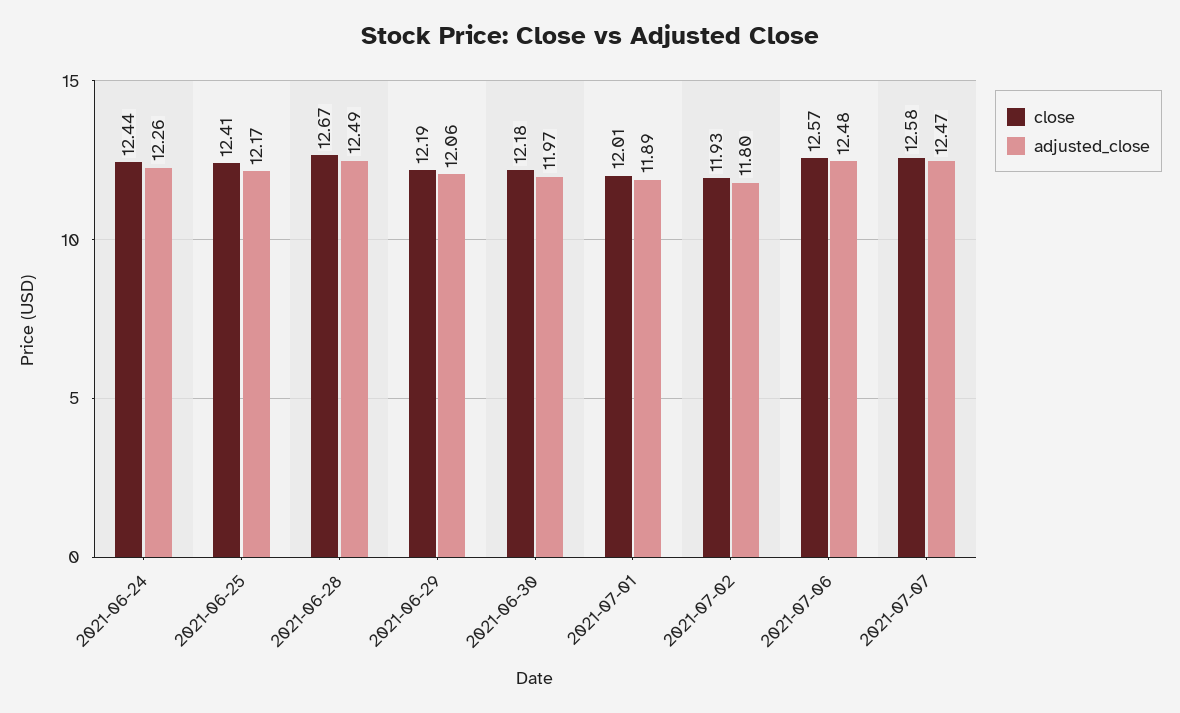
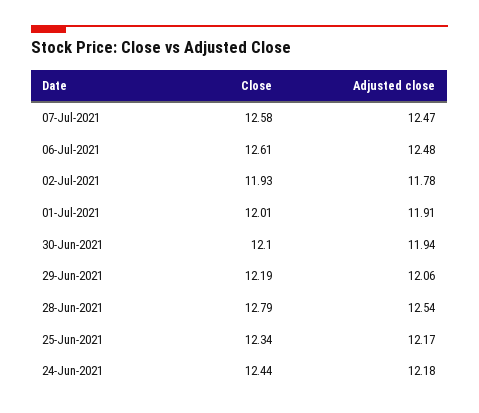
adjusted_close, 2021-06-24: 12.26 -> 12.18
close, 2021-06-25: 12.41 -> 12.34
close, 2021-06-28: 12.67 -> 12.79
adjusted_close, 2021-06-28: 12.49 -> 12.54
close, 2021-06-30: 12.18 -> 12.1
adjusted_close, 2021-06-30: 11.97 -> 11.94
adjusted_close, 2021-07-01: 11.89 -> 11.91
adjusted_close, 2021-07-02: 11.8 -> 11.78
close, 2021-07-06: 12.57 -> 12.61

